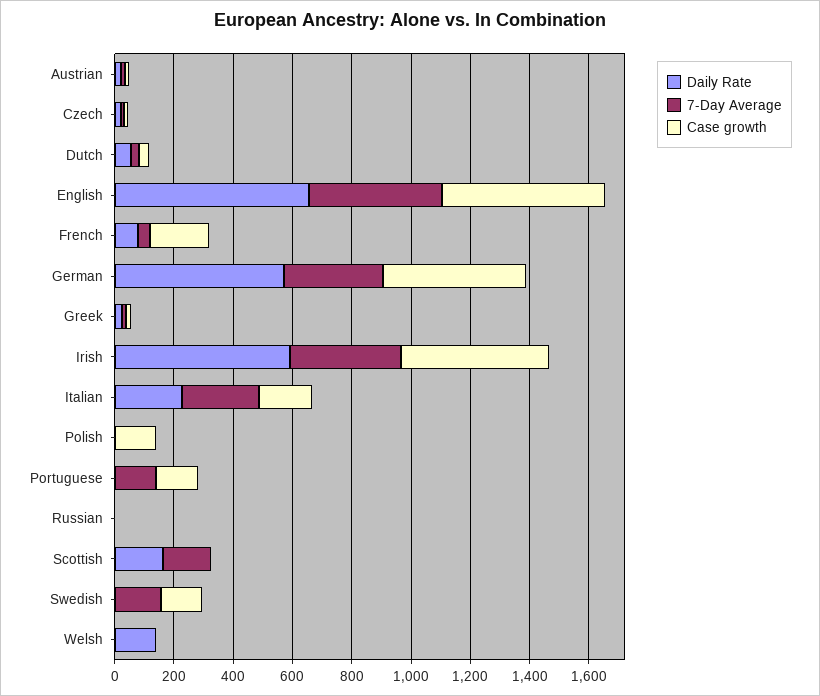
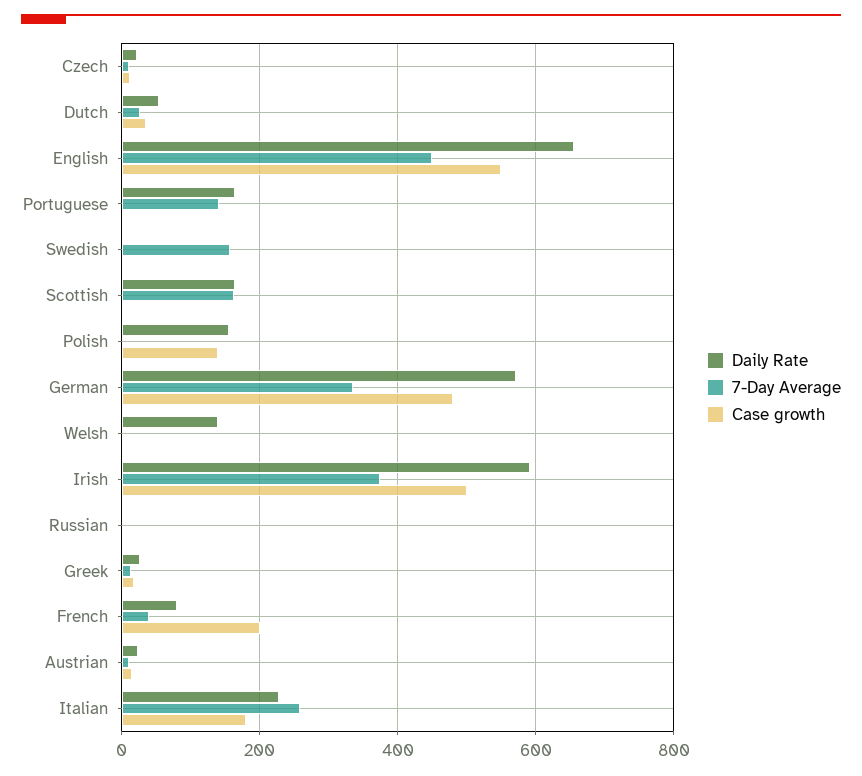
Daily Rate, Polish: 0 -> 160
Daily Rate, Portuguese: 0 -> 160
Case growth, Portuguese: 150 -> 0
Case growth, Swedish: 150 -> 0

